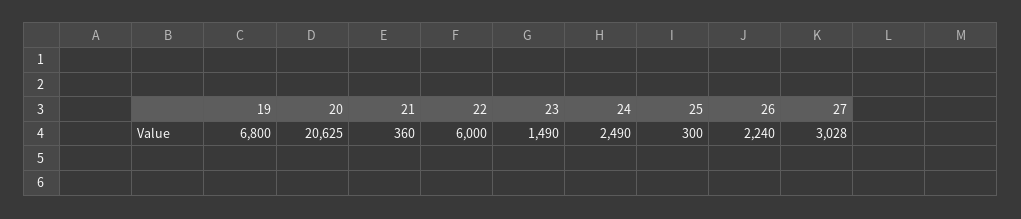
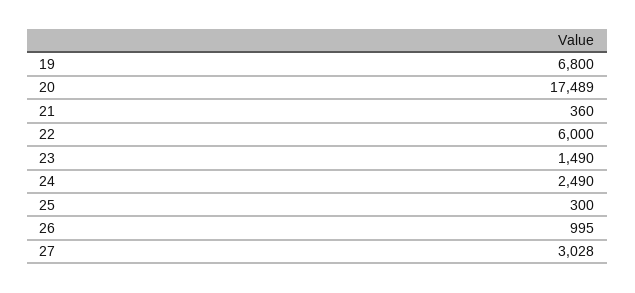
20: 20625 -> 17489
26: 2240 -> 995

